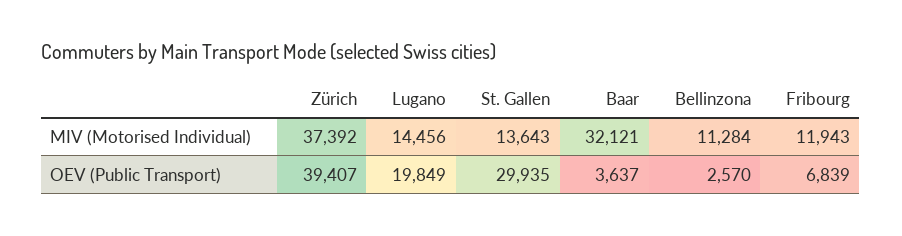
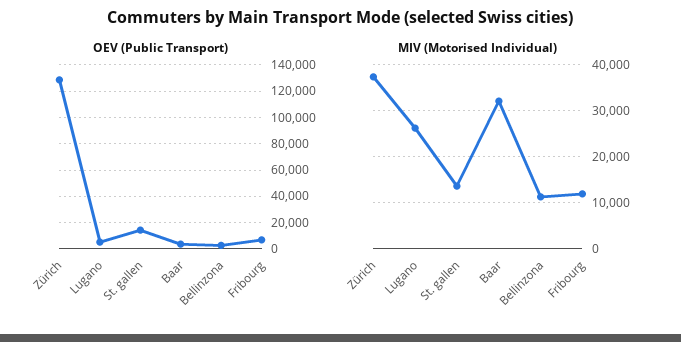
MIV (Motorised Individual), Lugano: 14456 -> 26000
OEV (Public Transport), Zürich: 39407 -> 130000
OEV (Public Transport), Lugano: 19849 -> 5000
OEV (Public Transport), St. Gallen: 29935 -> 15000

